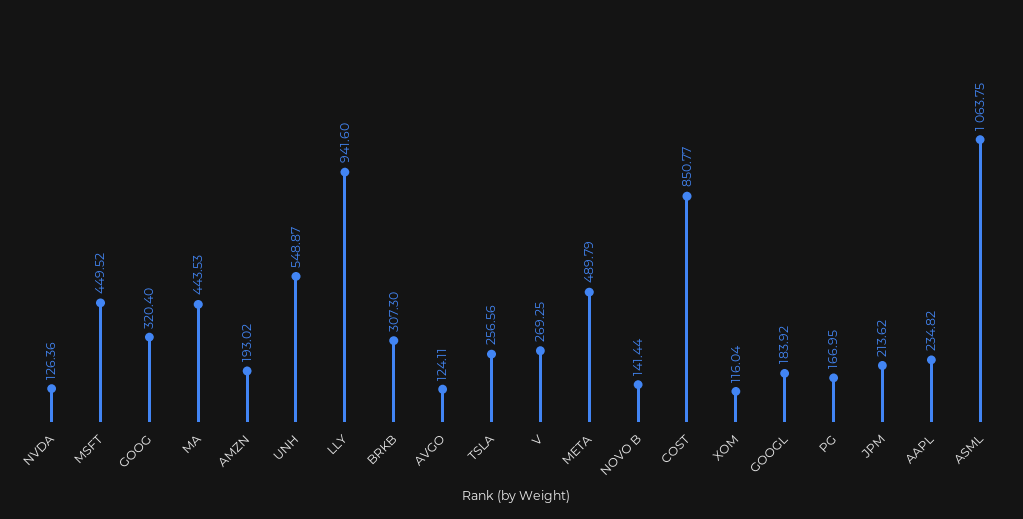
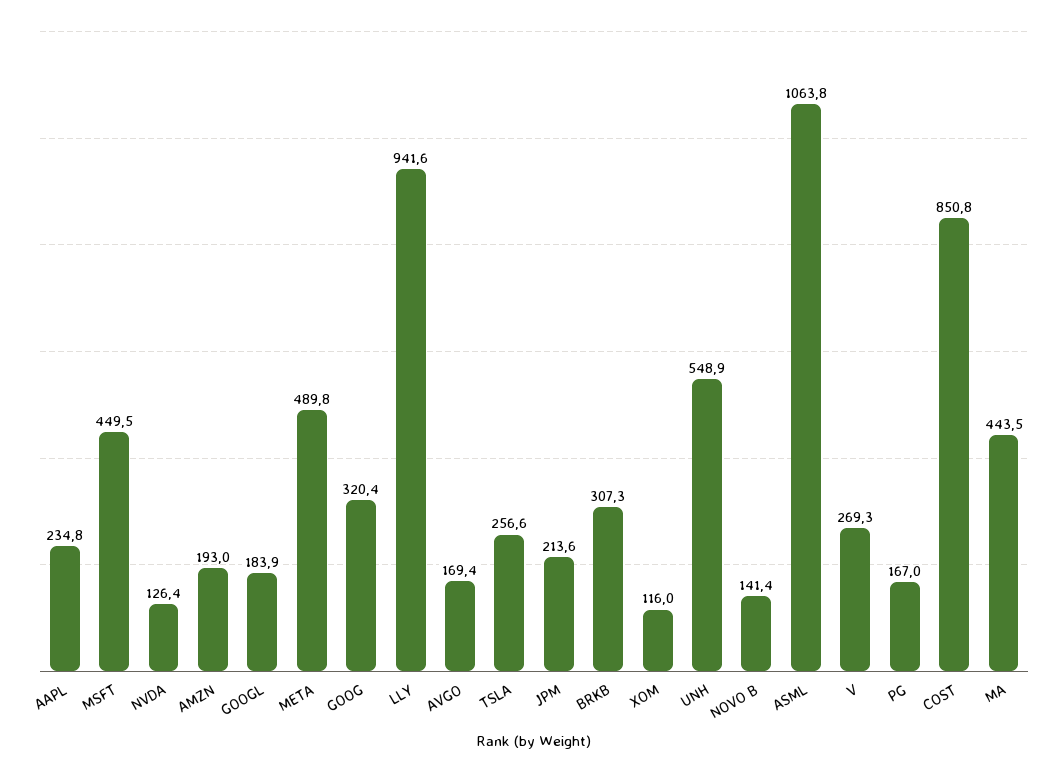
AVGO: 124.11 -> 169.4

